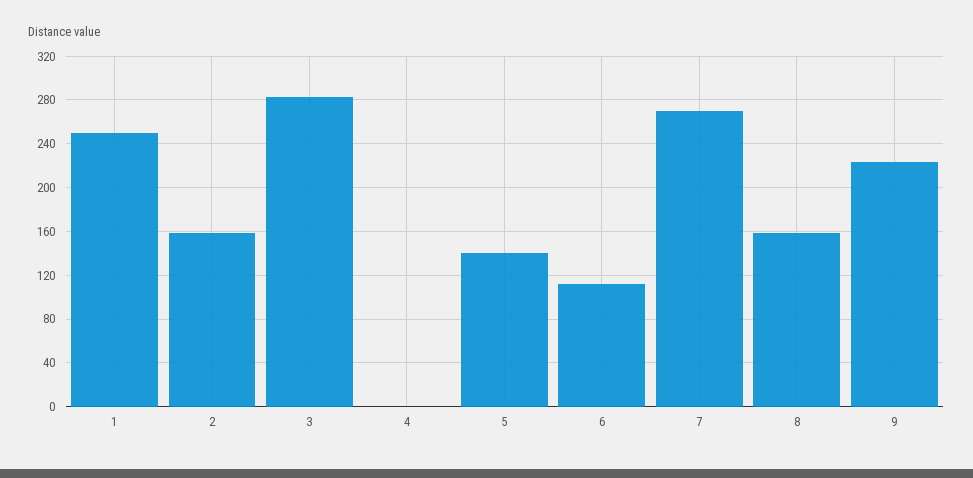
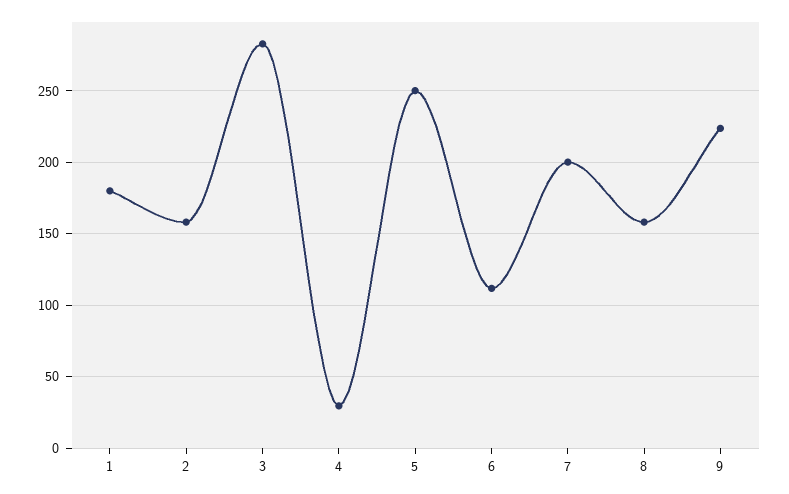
1: 250 -> 180
4: 0 -> 30
5: 140 -> 250
7: 270 -> 200

